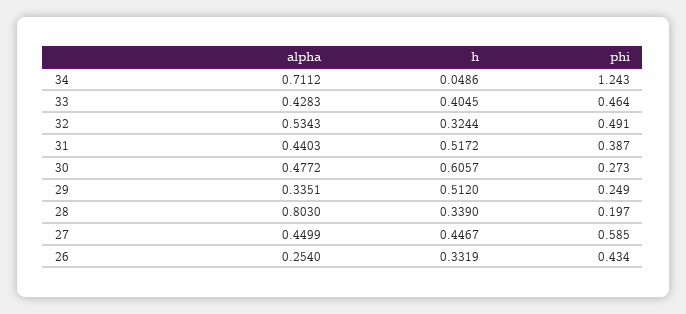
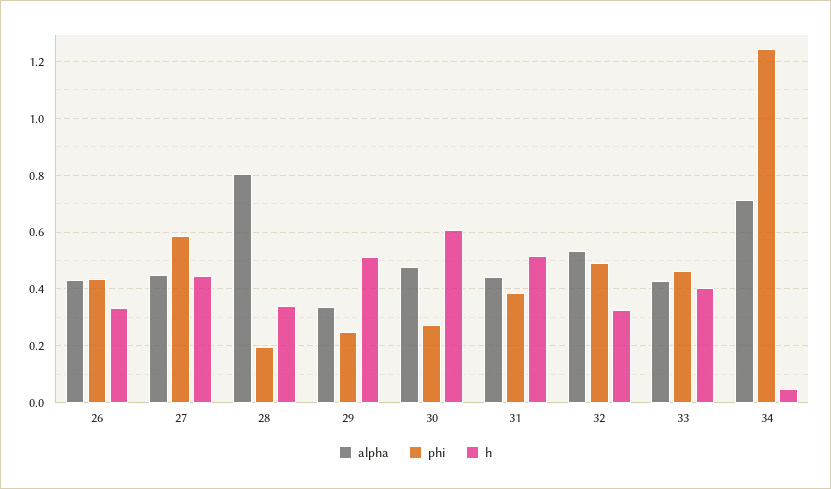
alpha, 26: 0.254 -> 0.425

